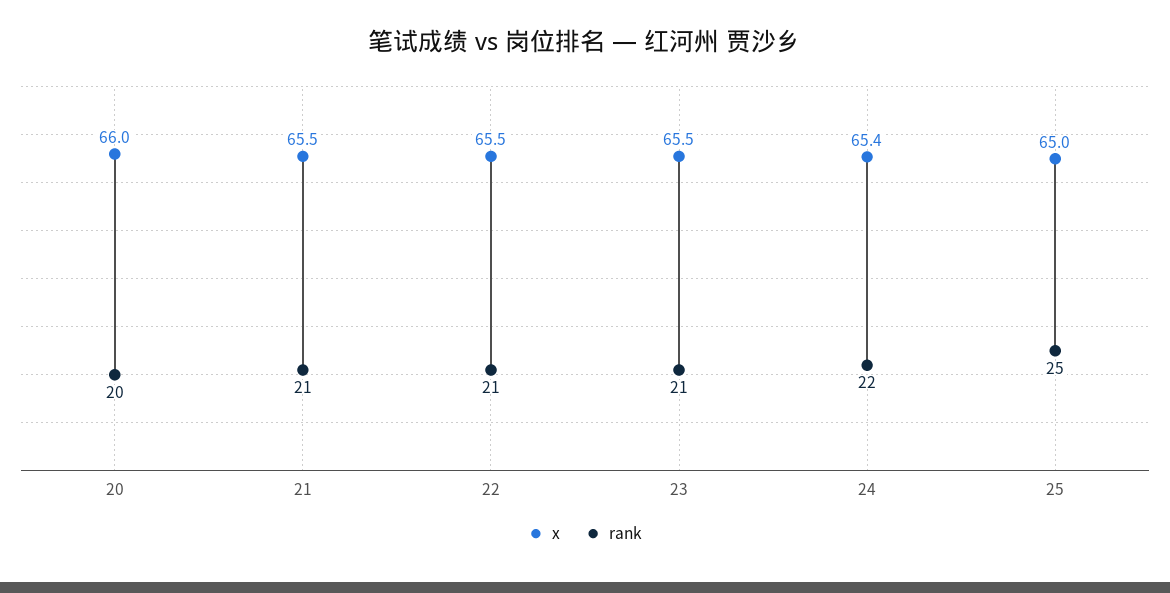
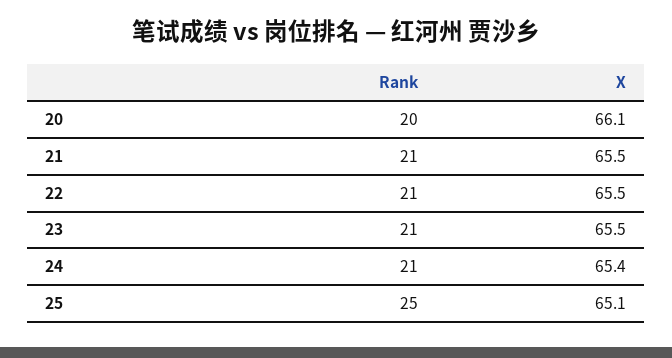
x, 20: 66 -> 66.1
rank, 24: 22 -> 21
x, 25: 65 -> 65.1

